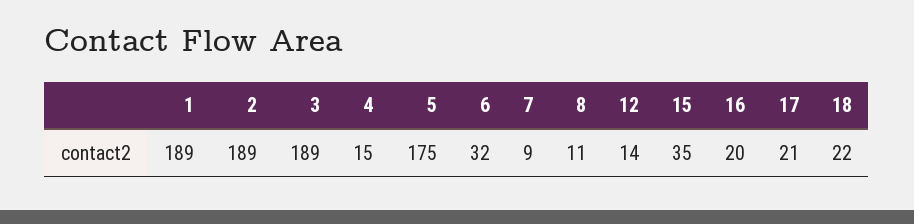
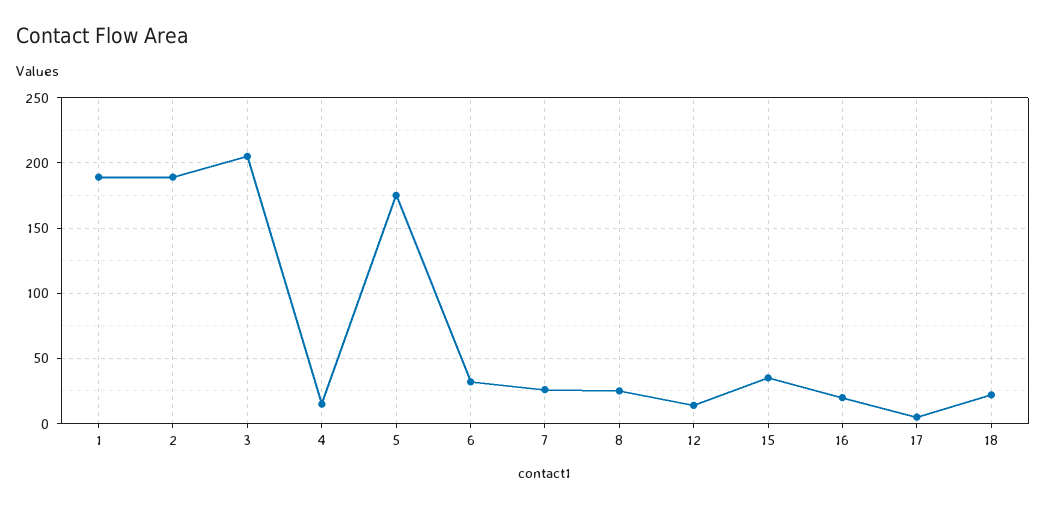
3: 189 -> 205
7: 9 -> 25
8: 11 -> 25
17: 21 -> 5

